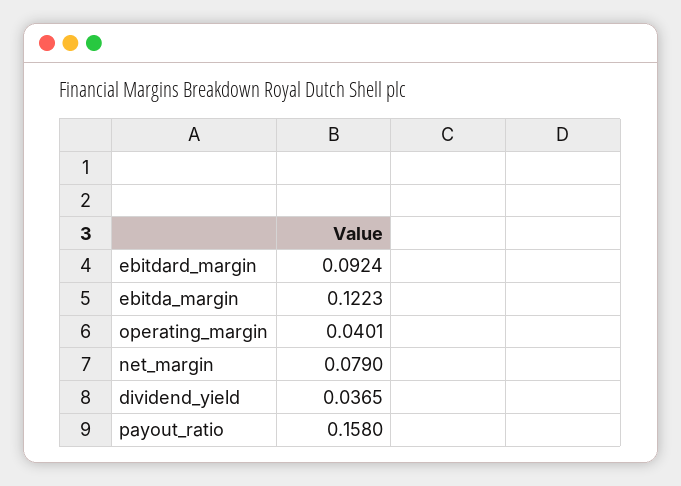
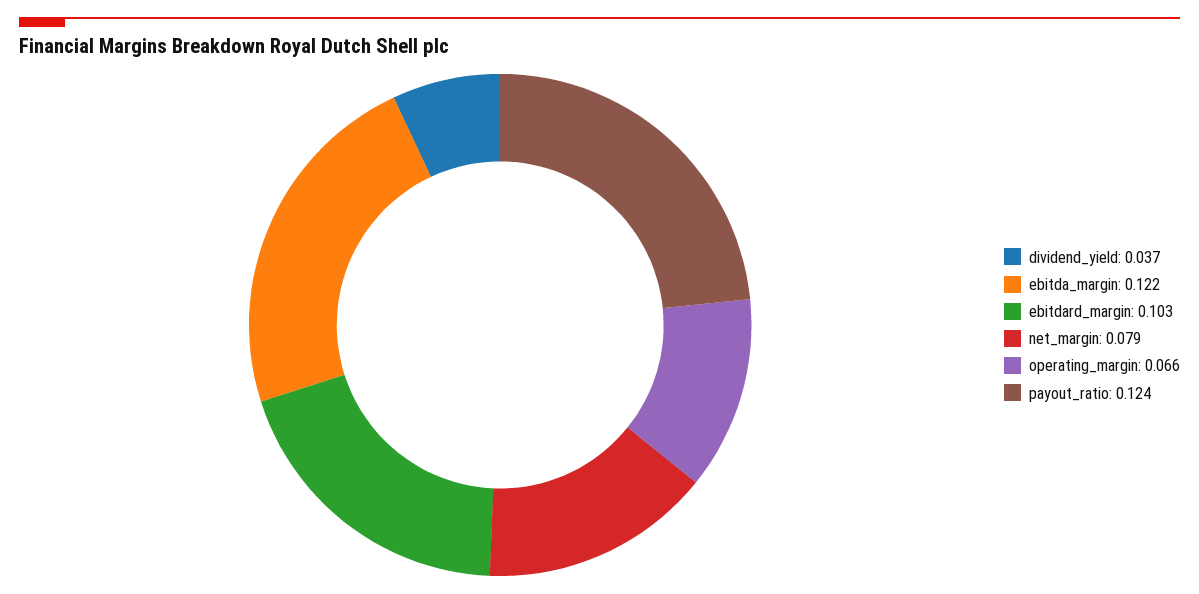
ebitdard_margin: 0.0924 -> 0.103
operating_margin: 0.0401 -> 0.066
payout_ratio: 0.158 -> 0.124

